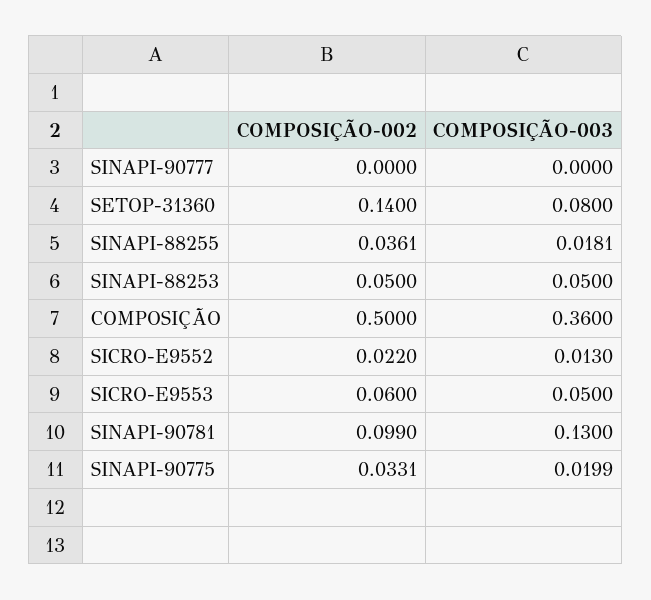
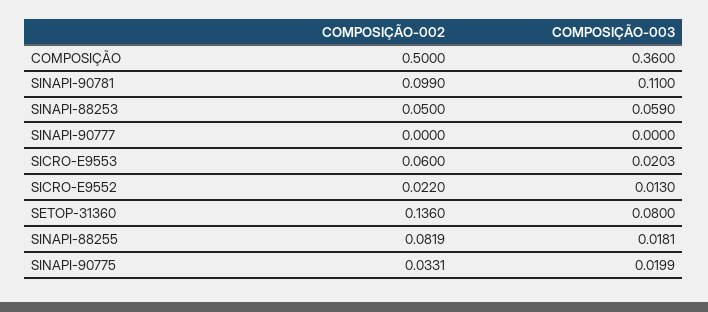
COMPOSIÇÃO-002, SETOP-31360: 0.14 -> 0.136
COMPOSIÇÃO-002, SINAPI-88255: 0.0361 -> 0.0819
COMPOSIÇÃO-003, SINAPI-88253: 0.05 -> 0.059
COMPOSIÇÃO-003, SICRO-E9553: 0.05 -> 0.0203
COMPOSIÇÃO-003, SINAPI-90781: 0.13 -> 0.11

